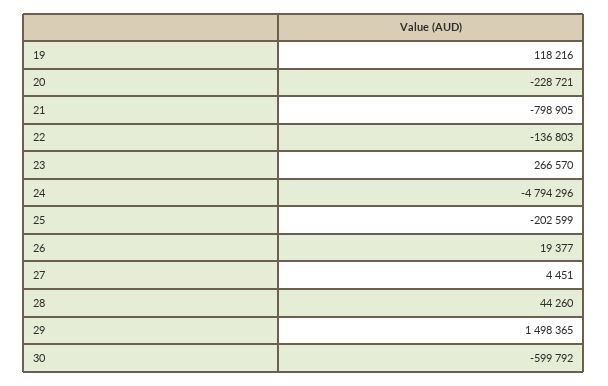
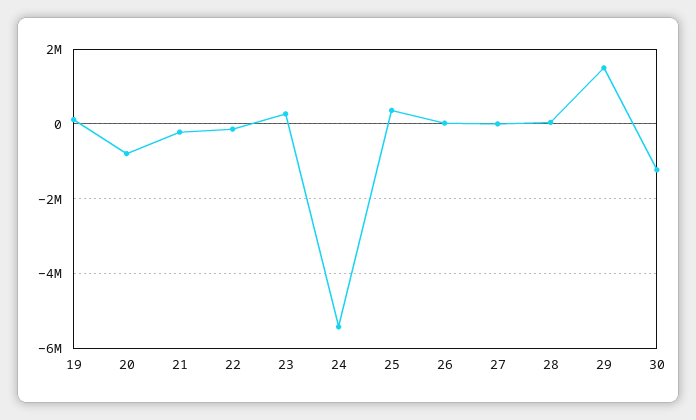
20: -228721 -> -800000
21: -798905 -> -200000
24: -4794296 -> -5400000
25: -202599 -> 400000
30: -599792 -> -1200000

